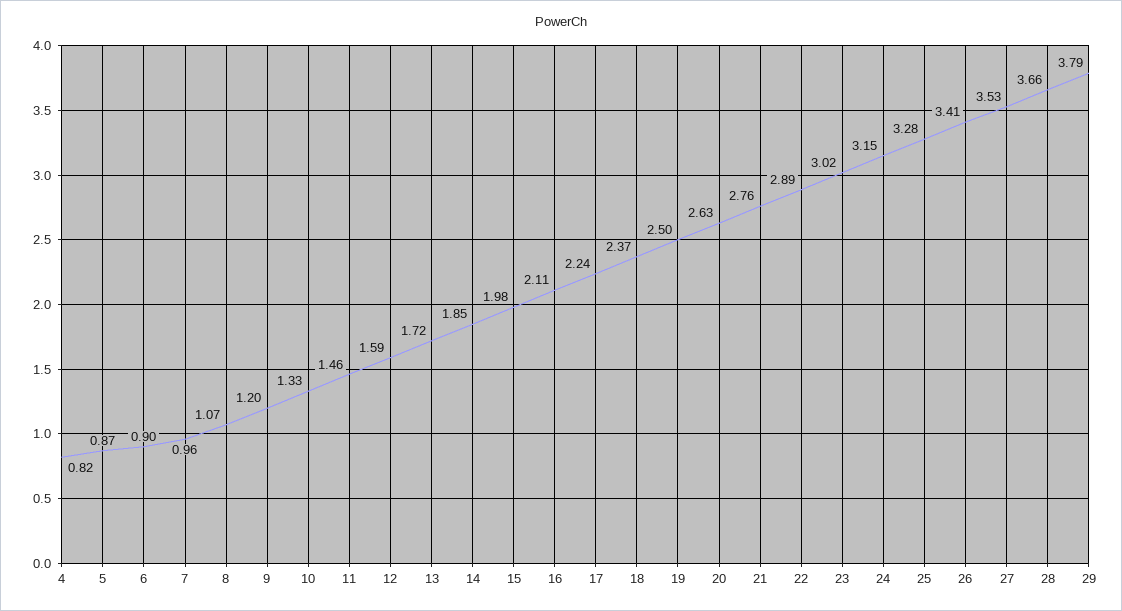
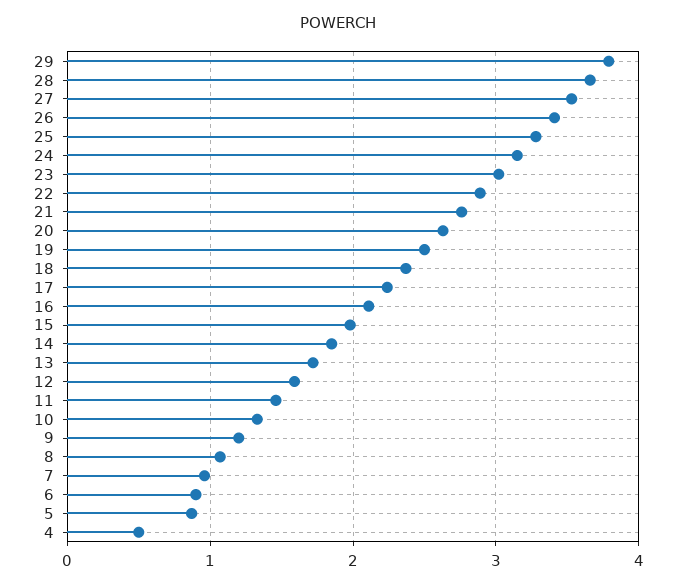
4: 0.82 -> 0.5

